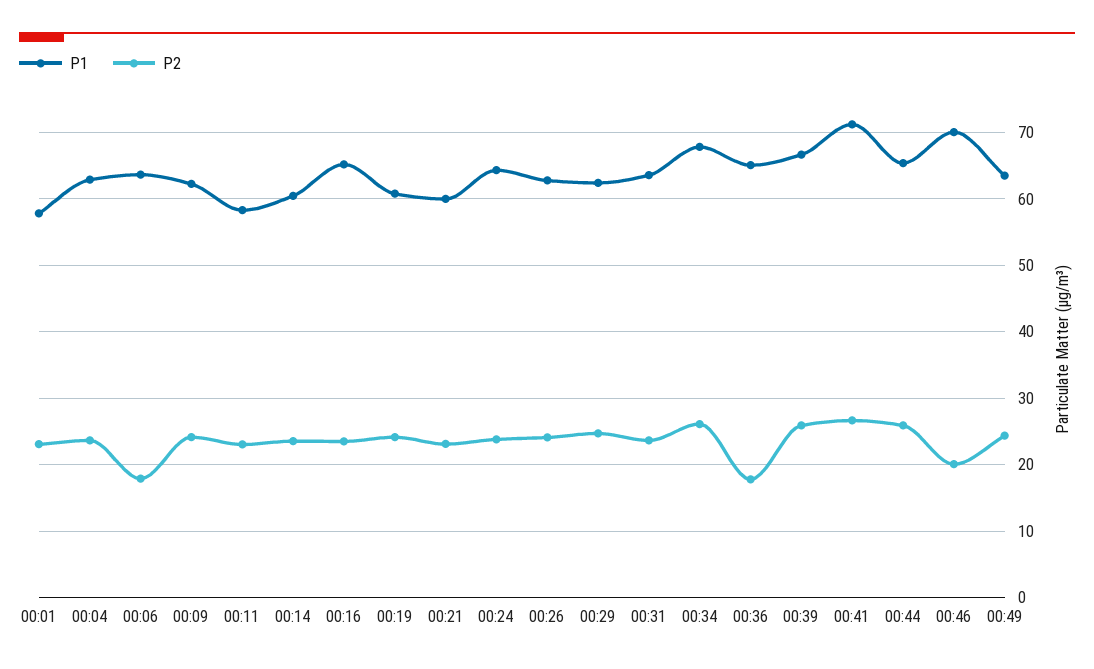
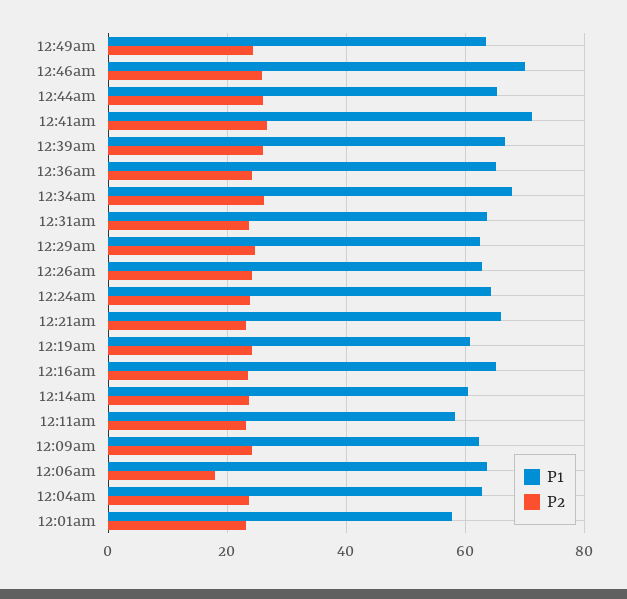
P1, 00:21: 60 -> 66
P2, 00:36: 18 -> 24
P2, 00:46: 20 -> 26

